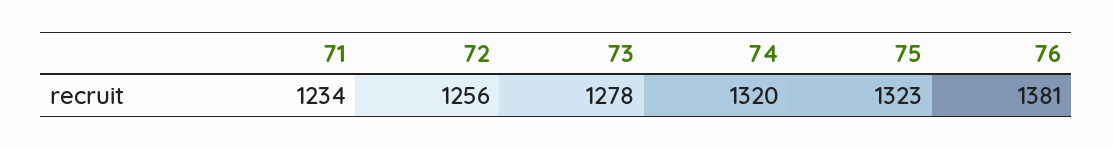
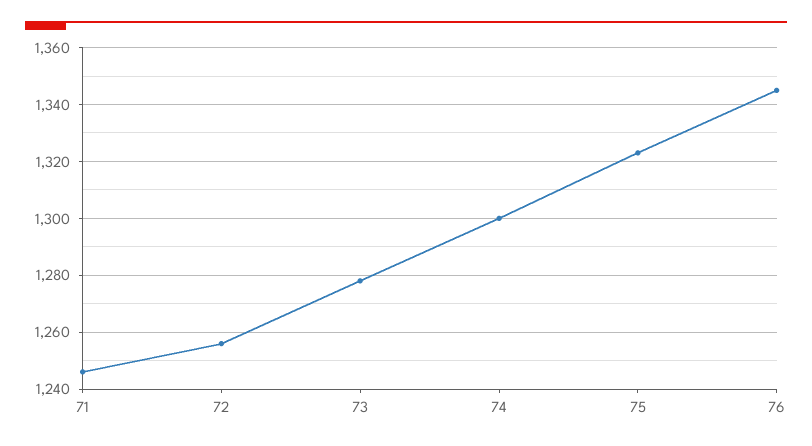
71: 1234 -> 1245
74: 1320 -> 1300
76: 1381 -> 1345

